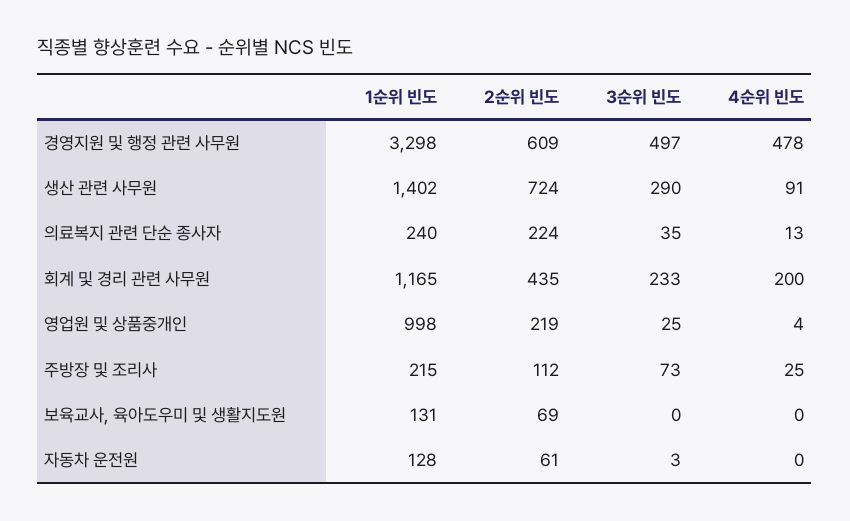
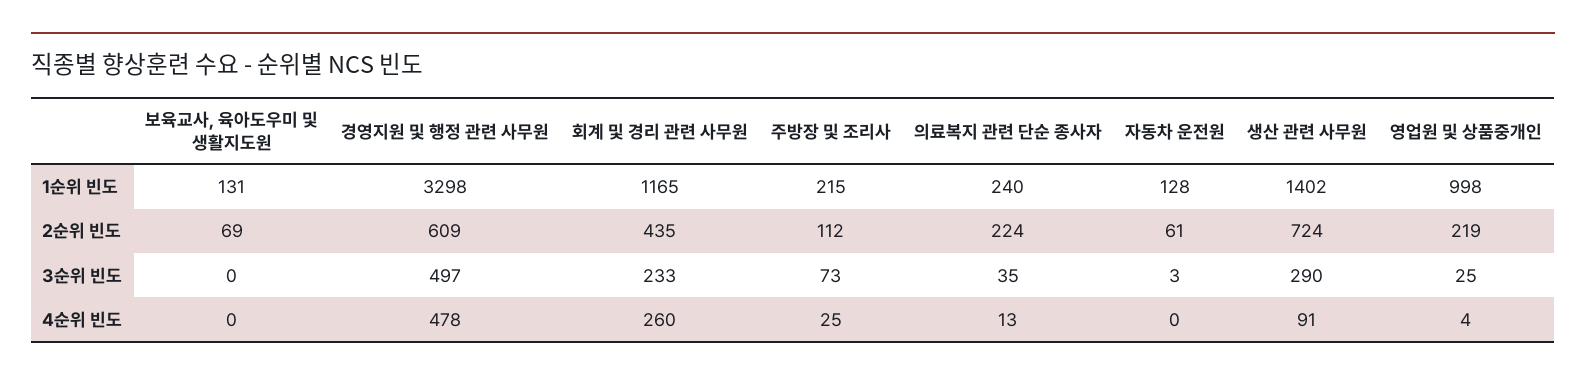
4순위 빈도, 회계 및 경리 관련 사무원: 200 -> 260

